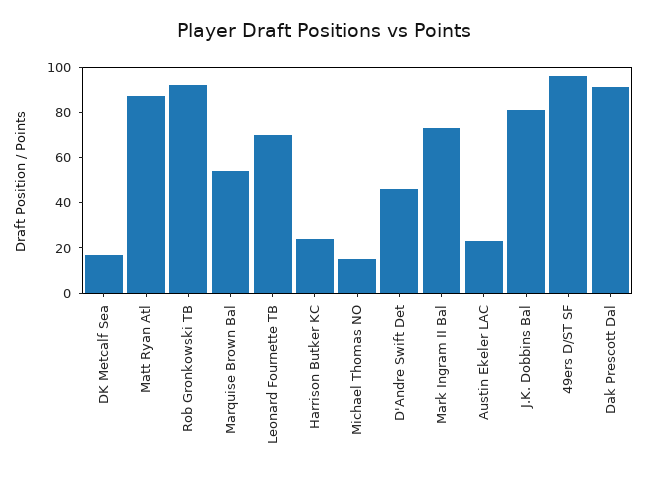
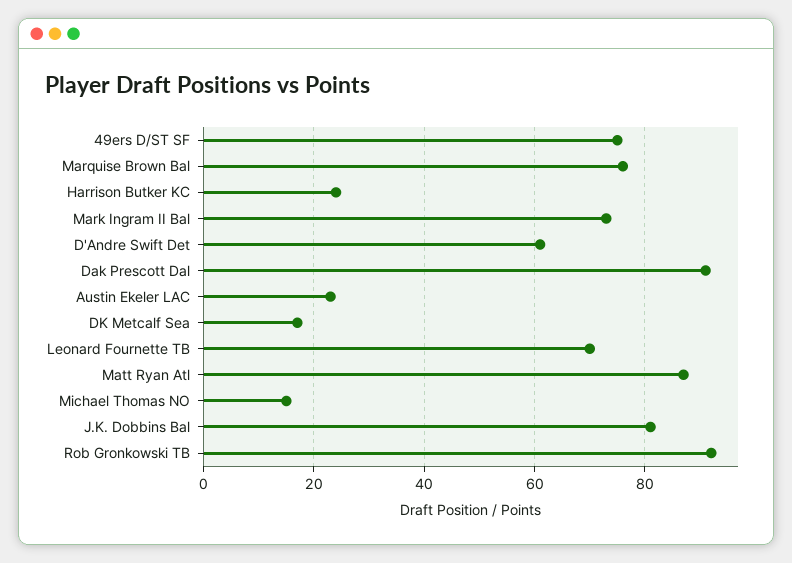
Marquise Brown Bal: 55 -> 75
D'Andre Swift Det: 45 -> 60
49ers D/ST SF: 95 -> 75

